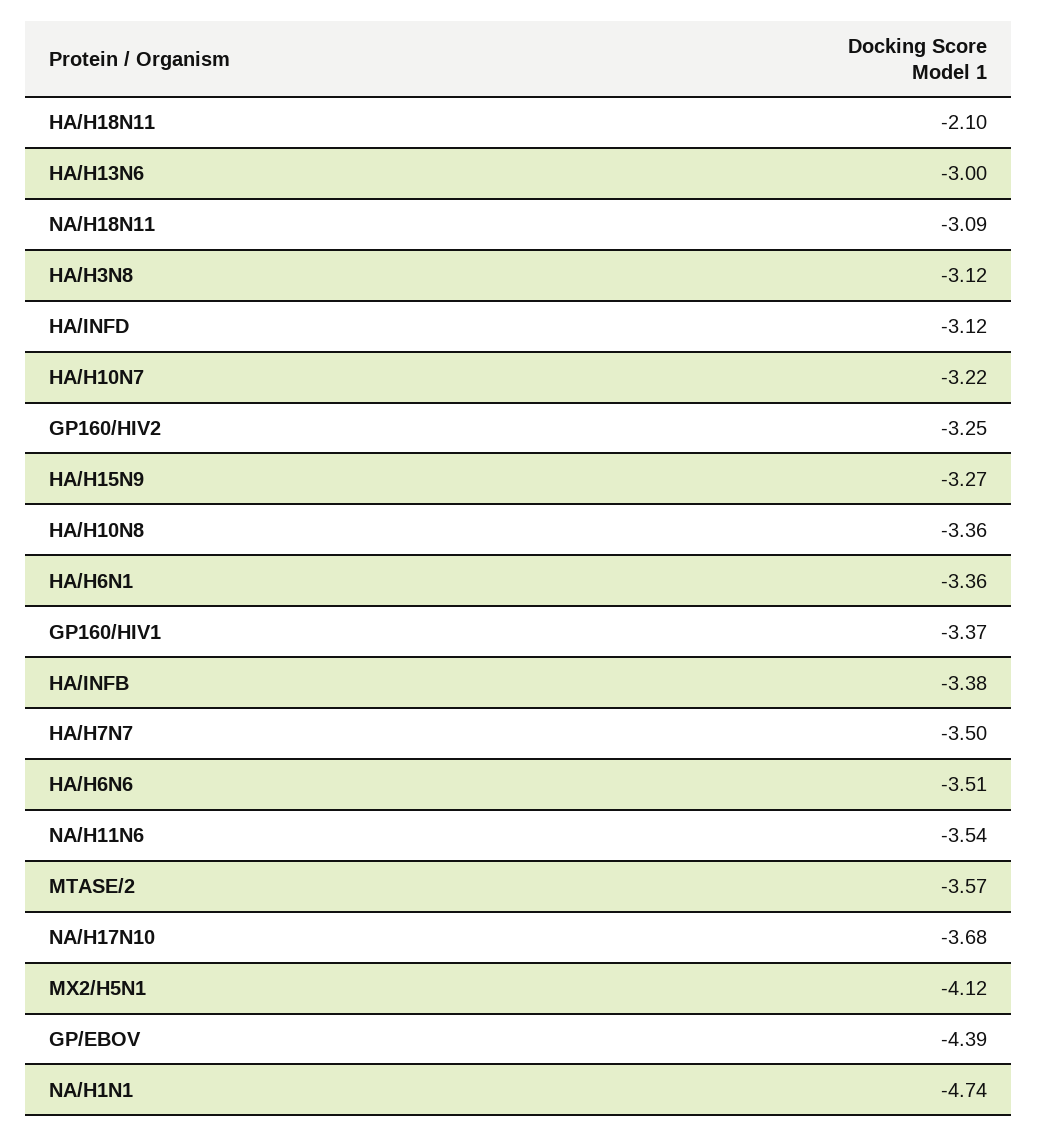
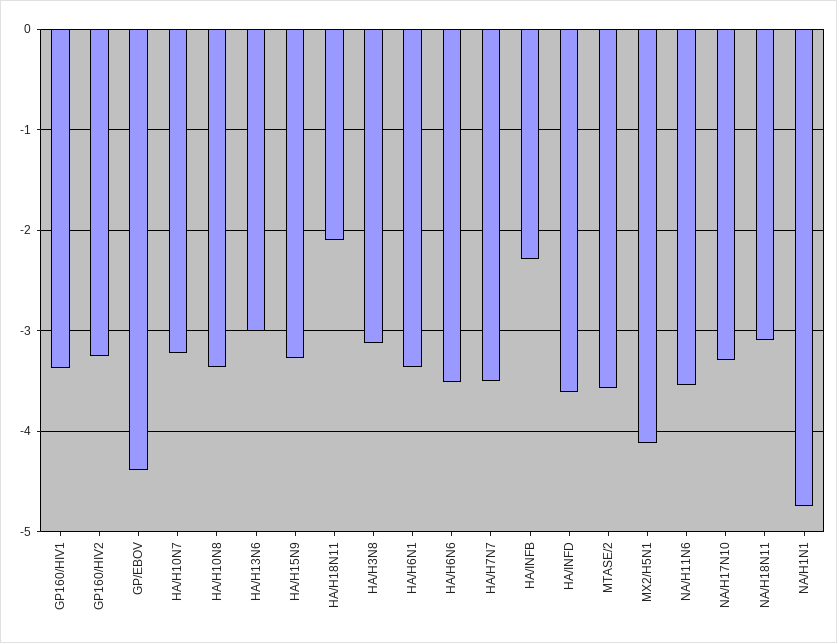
HA/INFD: -3.12 -> -3.6
HA/INFB: -3.38 -> -2.3
NA/H17N10: -3.68 -> -3.3

